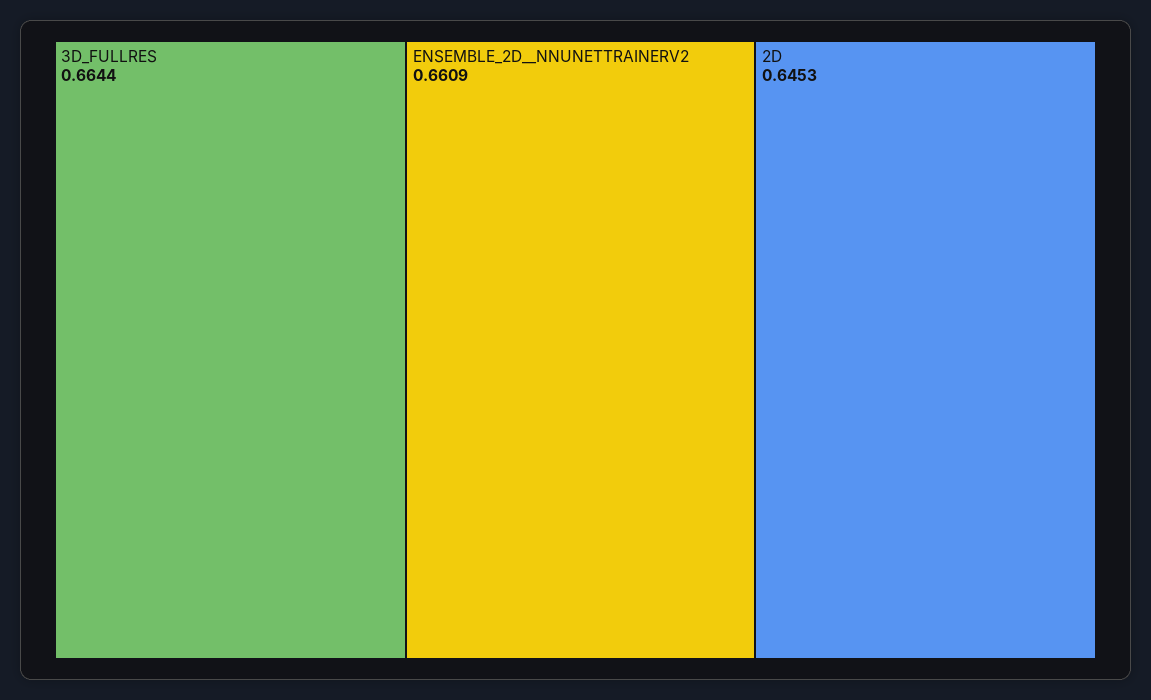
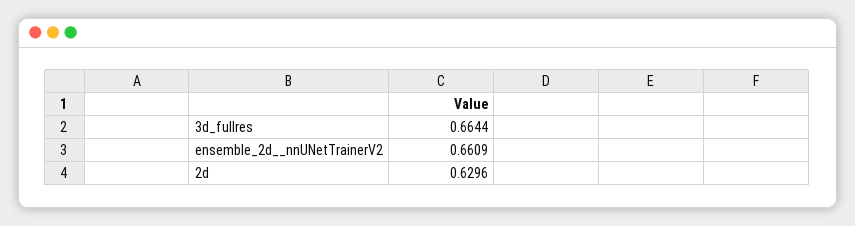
2D: 0.6453 -> 0.6296

